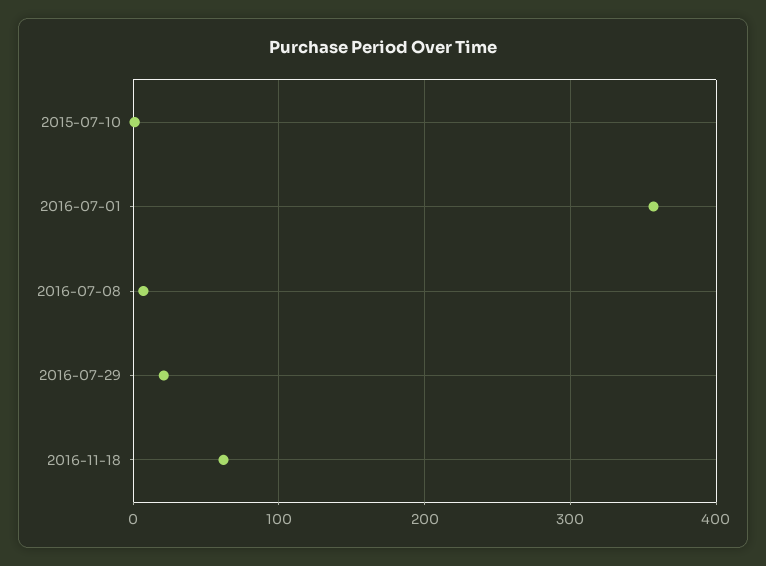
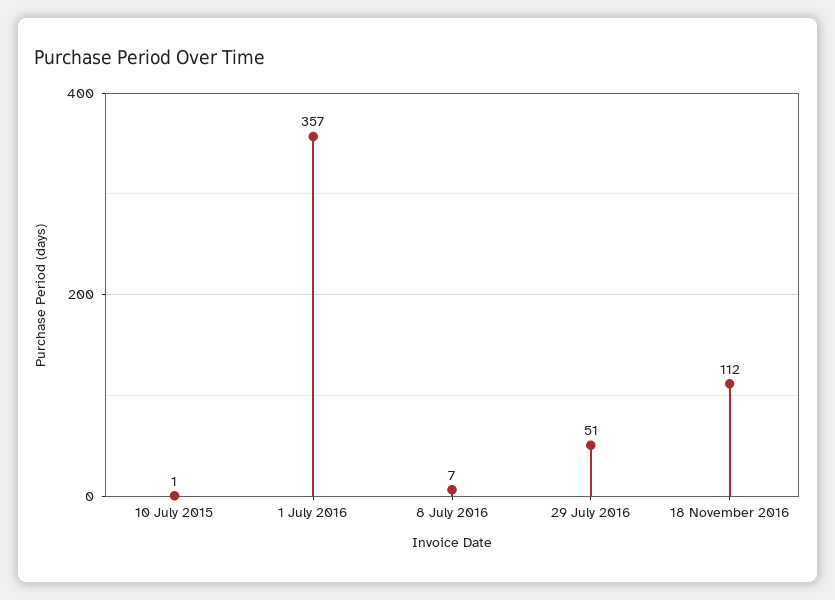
2016-07-29: 20 -> 51
2016-11-18: 60 -> 112

